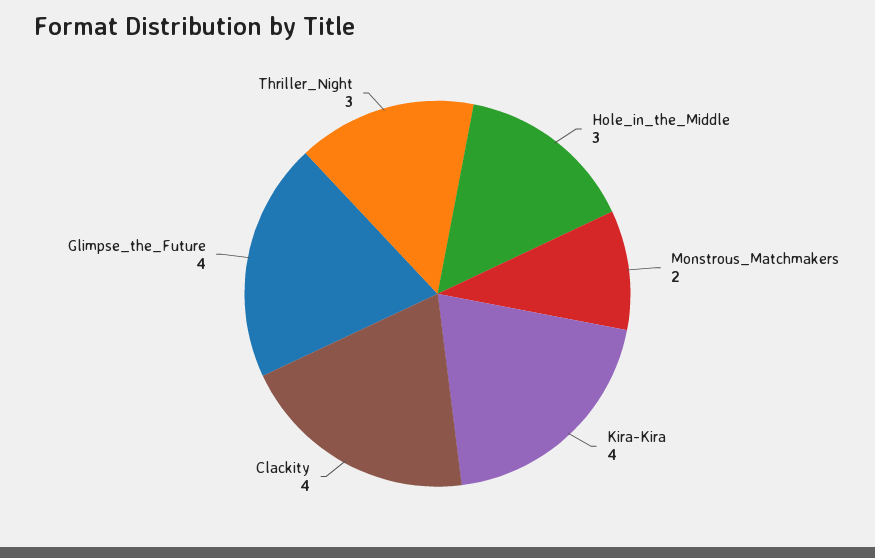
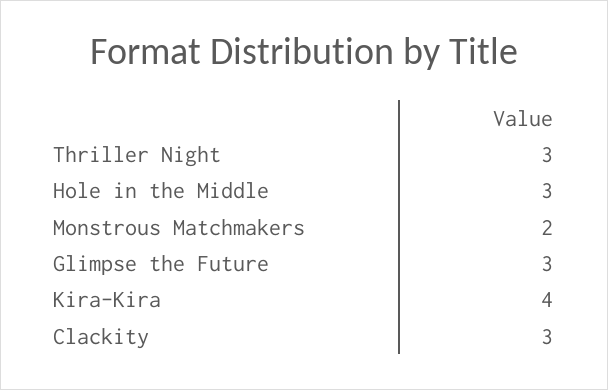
Clackity: 4 -> 3
Glimpse_the_Future: 4 -> 3

